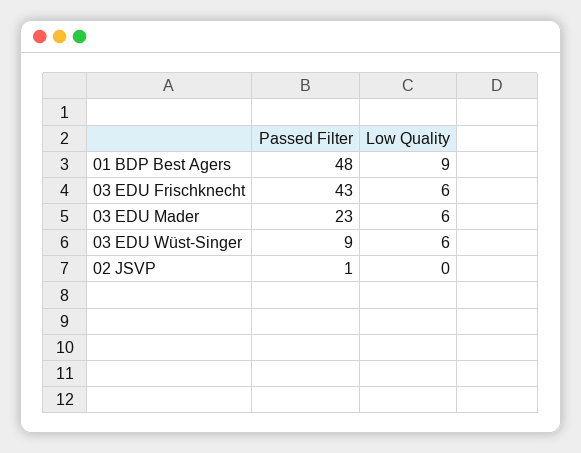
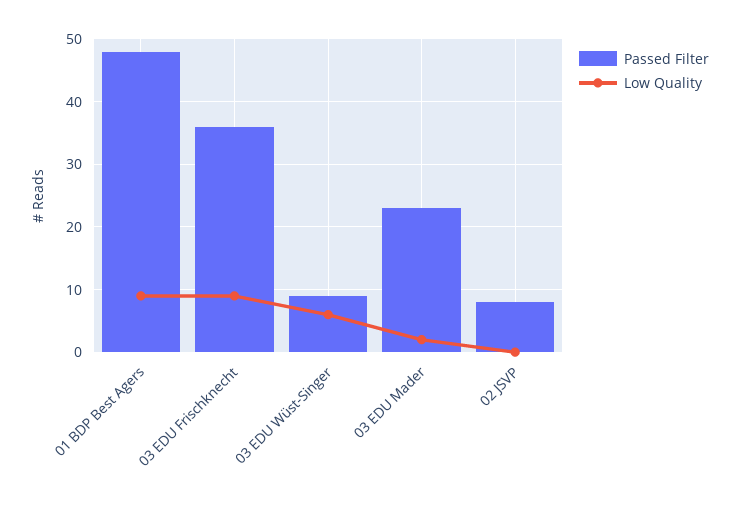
Passed Filter, 03 EDU Frischknecht: 43 -> 36
Low Quality, 03 EDU Frischknecht: 6 -> 9
Low Quality, 03 EDU Mader: 6 -> 2
Passed Filter, 02 JSVP: 1 -> 8

